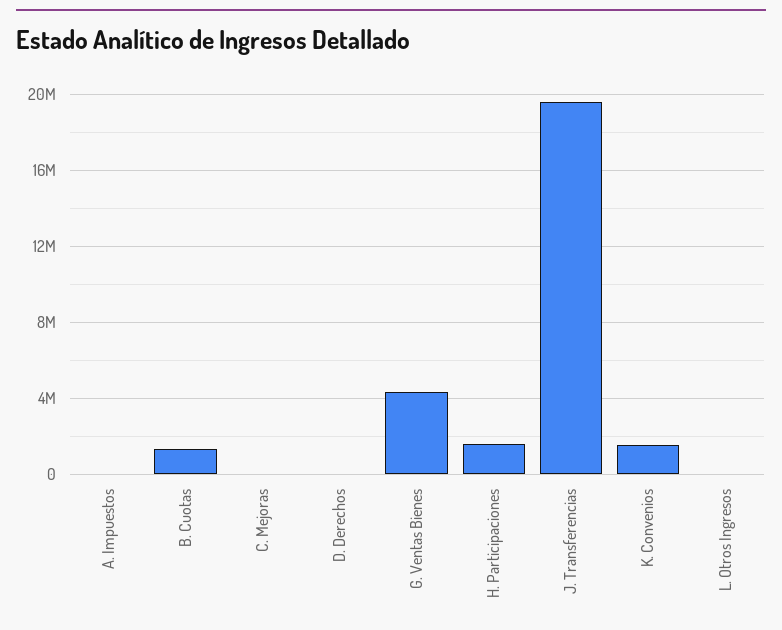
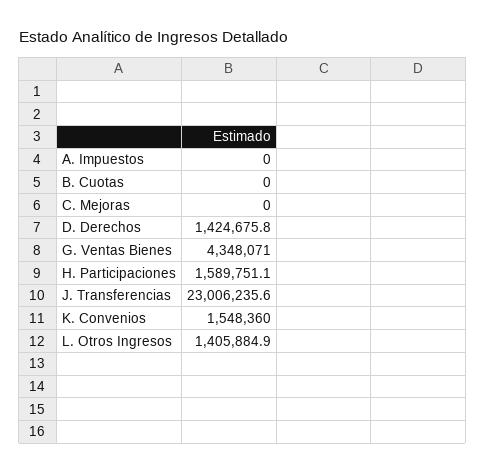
B. Cuotas: 1500000 -> 0
D. Derechos: 0 -> 1424675.8
J. Transferencias: 19500000 -> 23006235.6
L. Otros Ingresos: 0 -> 1405884.9

